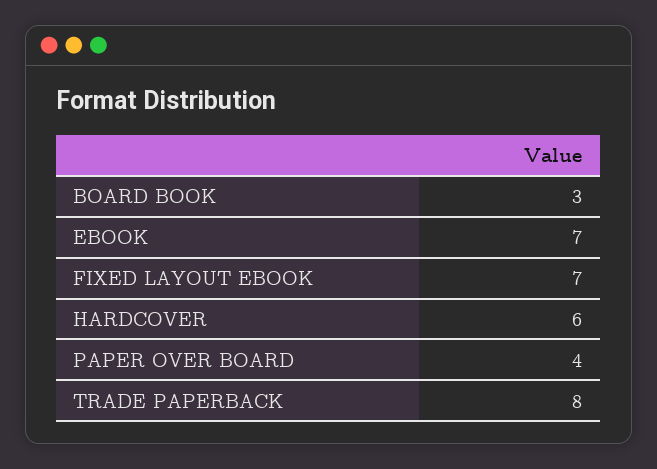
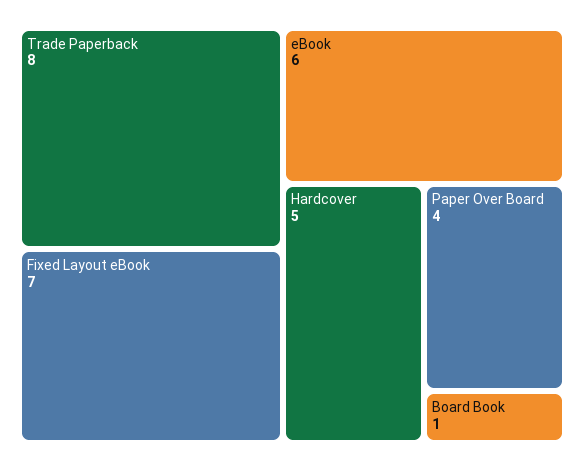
BOARD BOOK: 3 -> 1
EBOOK: 7 -> 6
HARDCOVER: 6 -> 5

